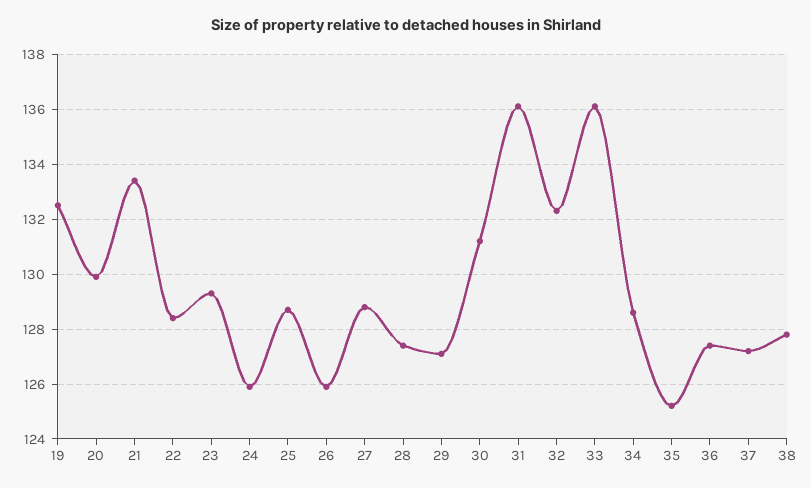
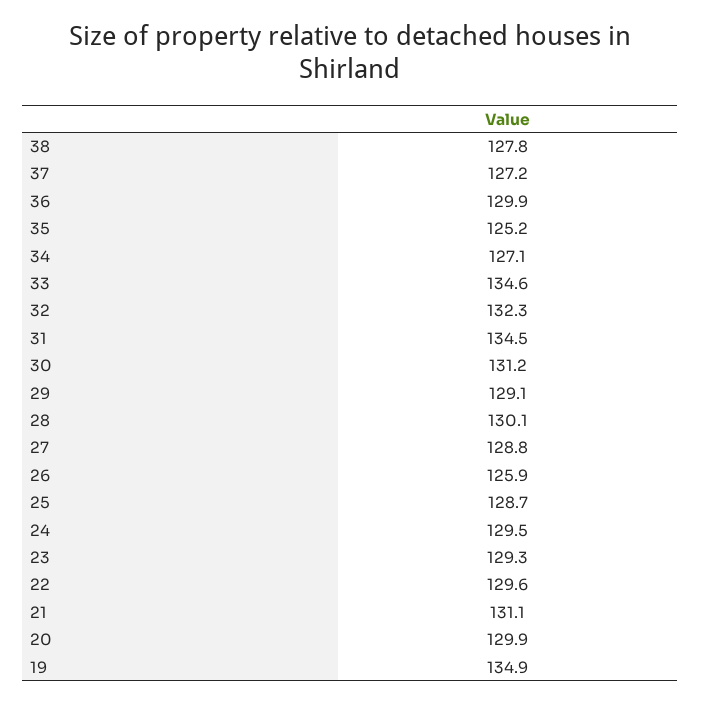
19: 132.5 -> 134.9
21: 133.5 -> 131.1
22: 128.5 -> 129.6
24: 126 -> 129.5
28: 127.5 -> 130.1
29: 127 -> 129.1
31: 136 -> 134.5
33: 136 -> 134.6
34: 128.5 -> 127.1
36: 127.5 -> 129.9

